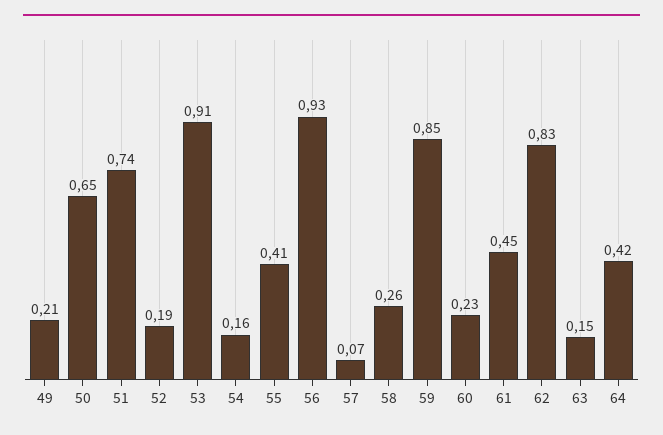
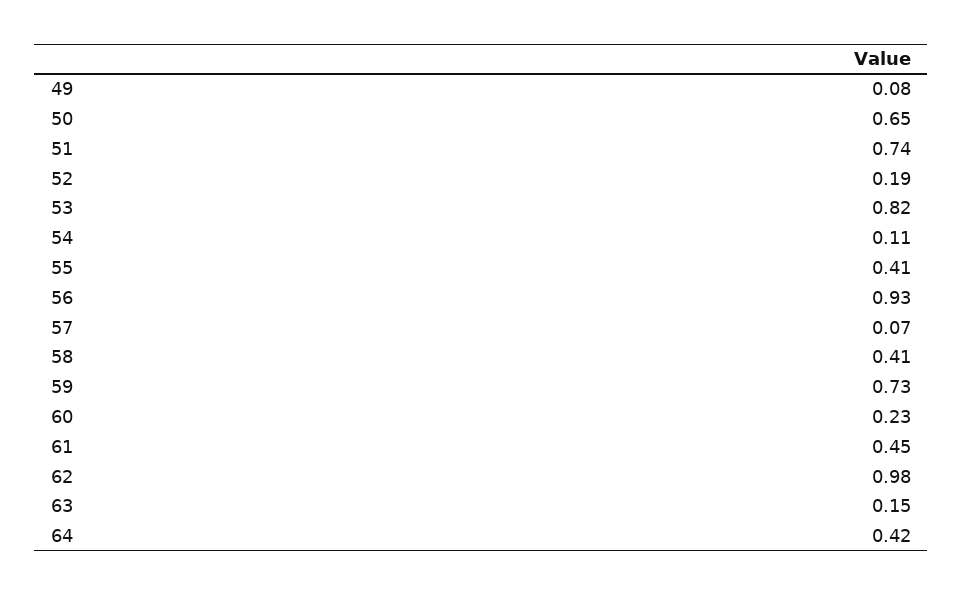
49: 0.21 -> 0.08
53: 0.91 -> 0.82
54: 0.16 -> 0.11
58: 0.26 -> 0.41
59: 0.85 -> 0.73
62: 0.83 -> 0.98

